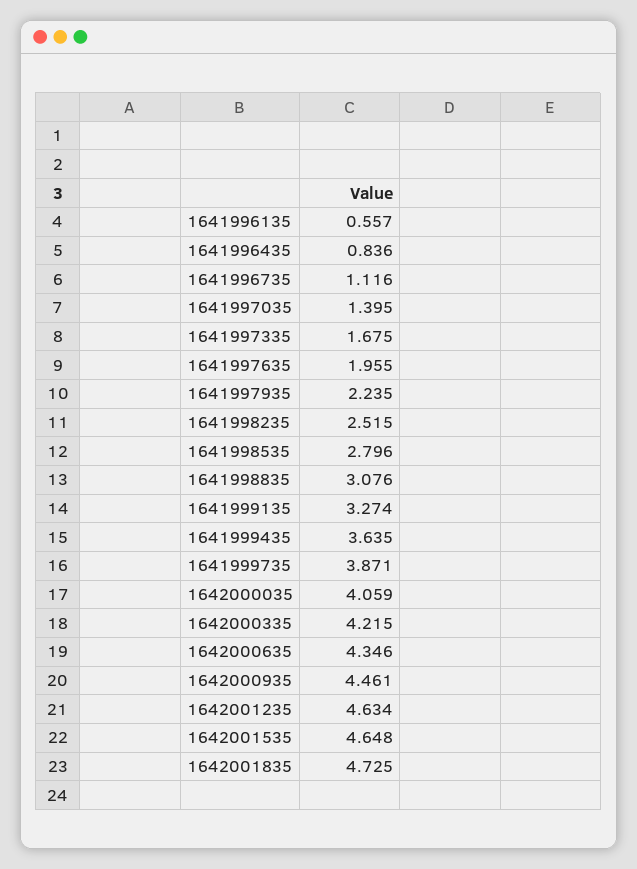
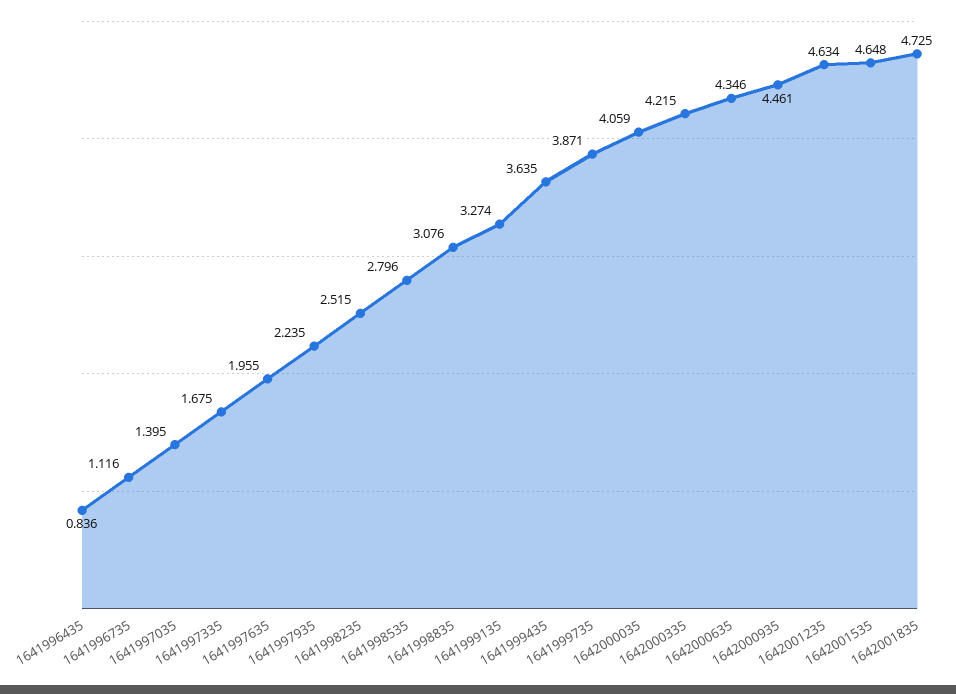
1641996135: 0.557 -> none

